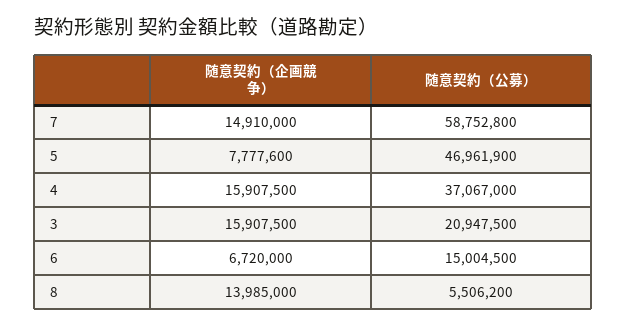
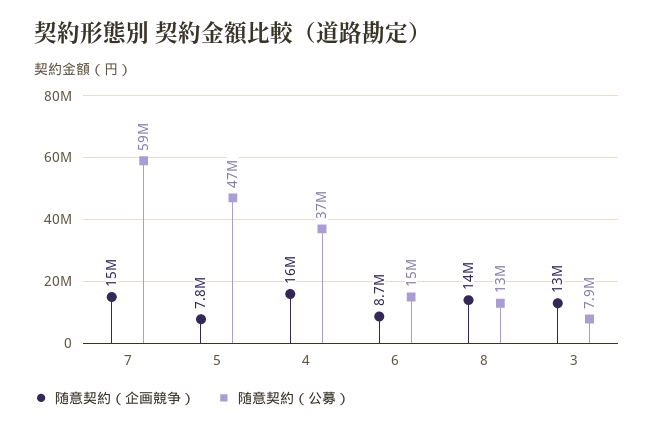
随意契約（企画競争）, 3: 15907500 -> 13000000
随意契約（公募）, 3: 20947500 -> 7900000
随意契約（企画競争）, 6: 6720000 -> 8700000
随意契約（公募）, 8: 5506200 -> 13000000

